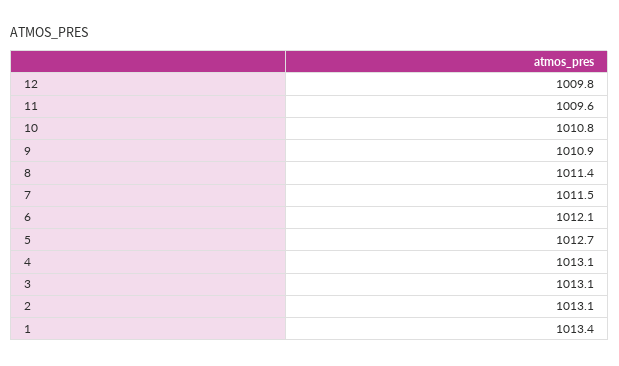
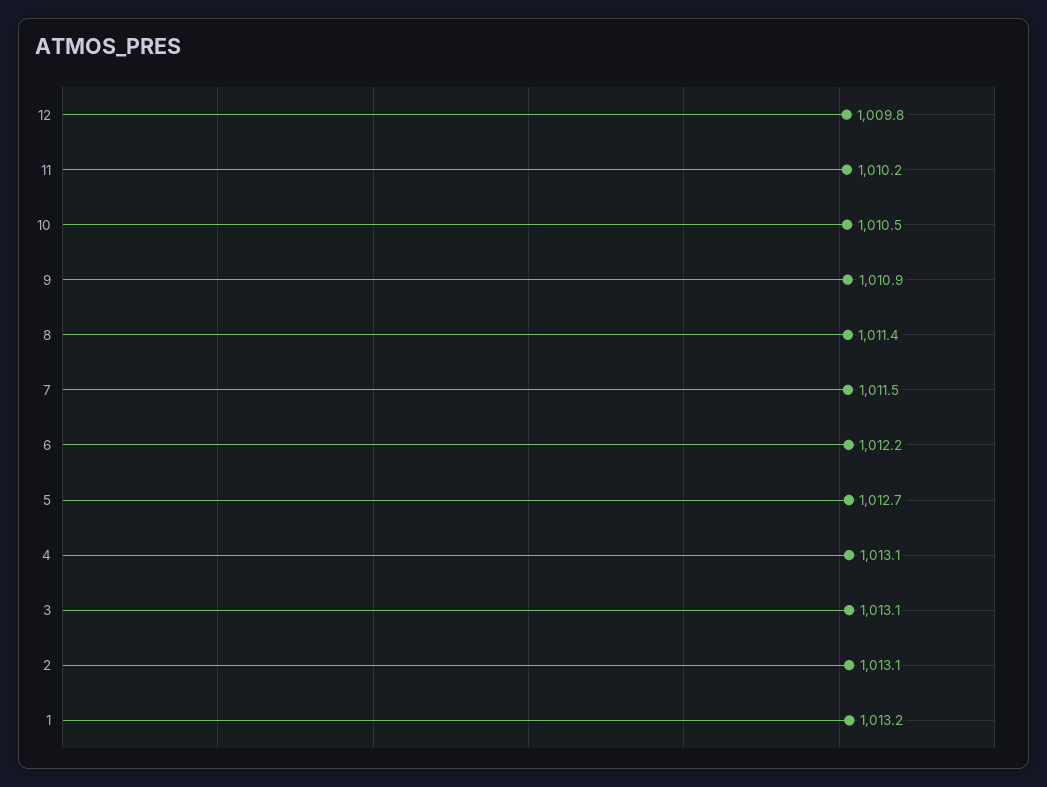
11: 1009.6 -> 1010.2
10: 1010.8 -> 1010.5
6: 1012.1 -> 1012.2
1: 1013.4 -> 1013.2

